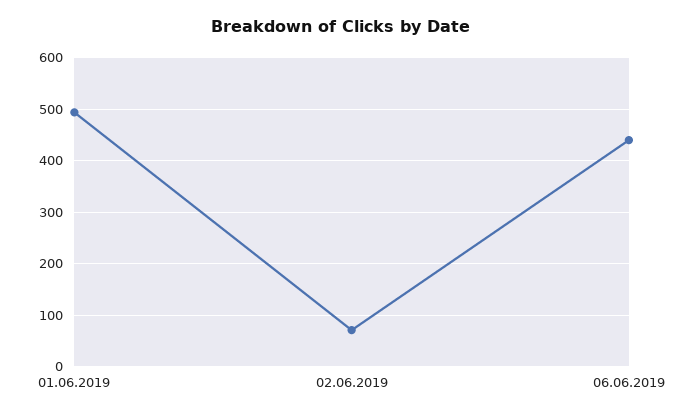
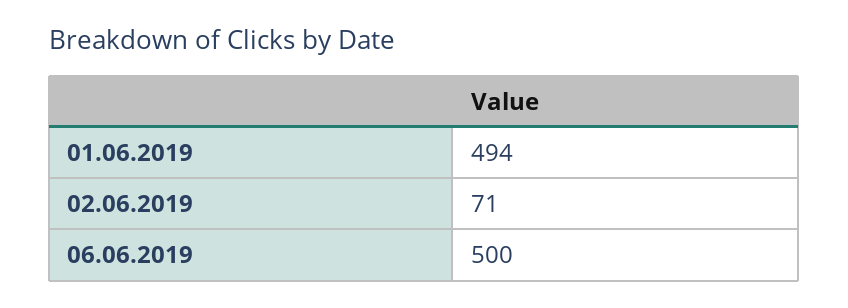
06.06.2019: 440 -> 500

